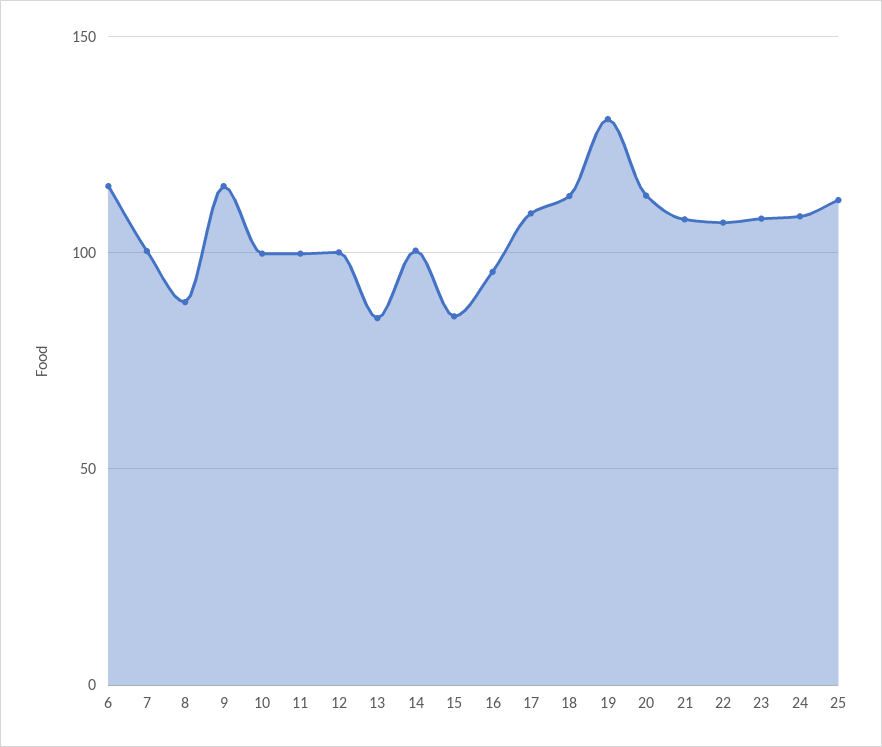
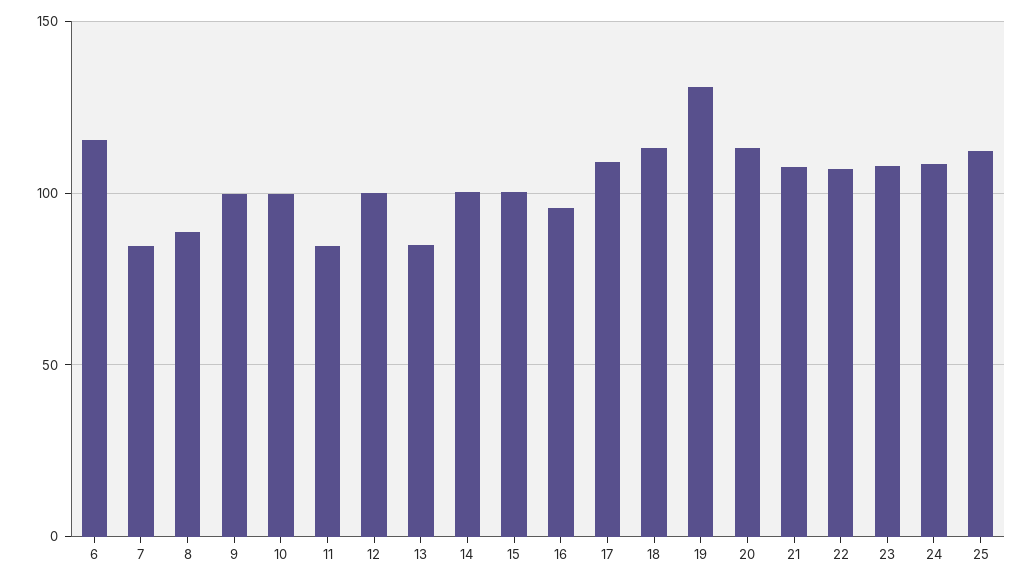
7: 100 -> 85
9: 115 -> 100
11: 100 -> 85
15: 85 -> 100

